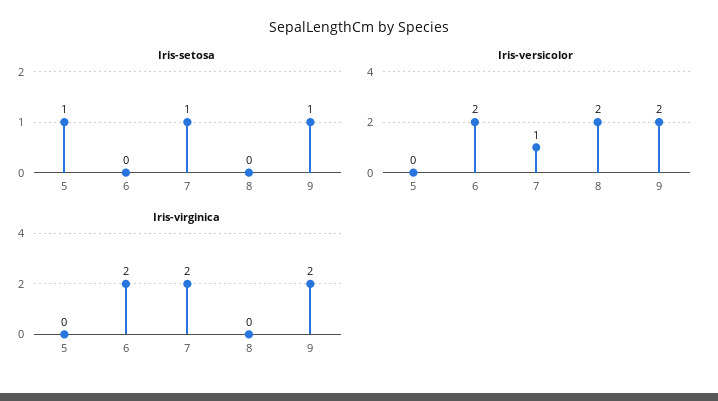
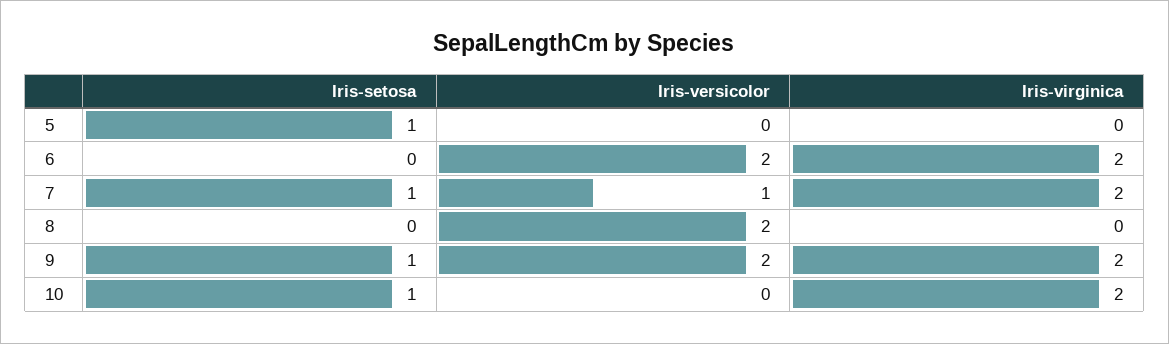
Iris-setosa, 10: none -> 1
Iris-versicolor, 10: none -> 0
Iris-virginica, 10: none -> 2

